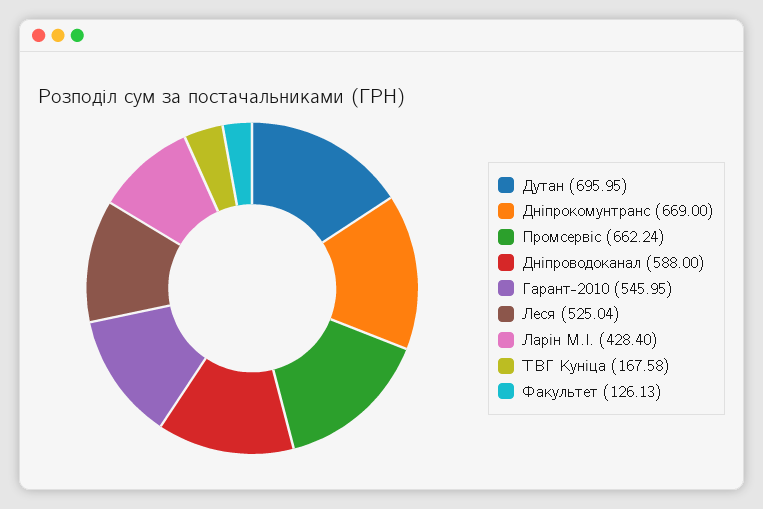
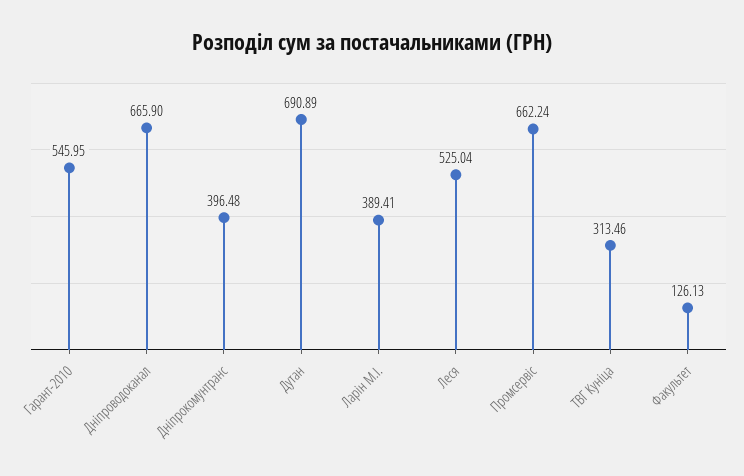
Дутан: 695.95 -> 690.89
Дніпрокомунтранс: 669 -> 396.48
Дніпроводоканал: 588 -> 665.9
Ларін М.І.: 428.4 -> 389.41
ТВГ Куніца: 167.58 -> 313.46

